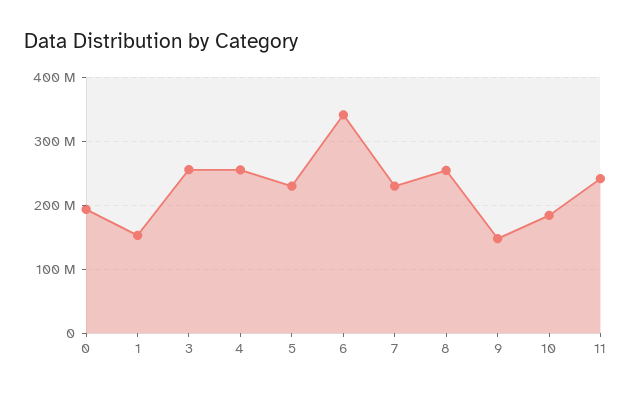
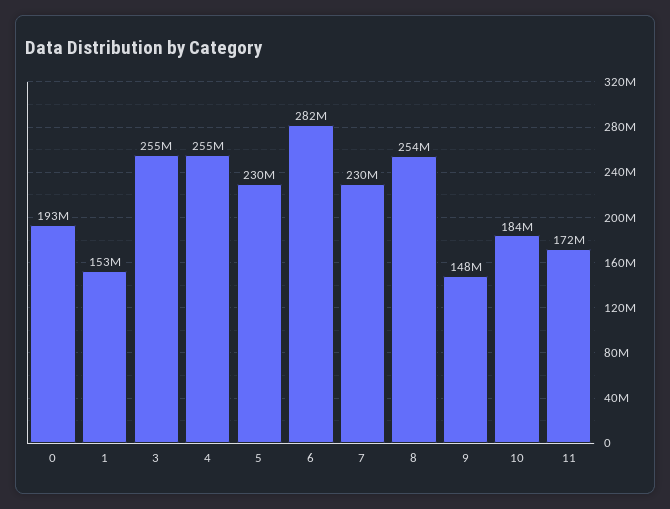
6: 340000000 -> 282000000
11: 240000000 -> 172000000

